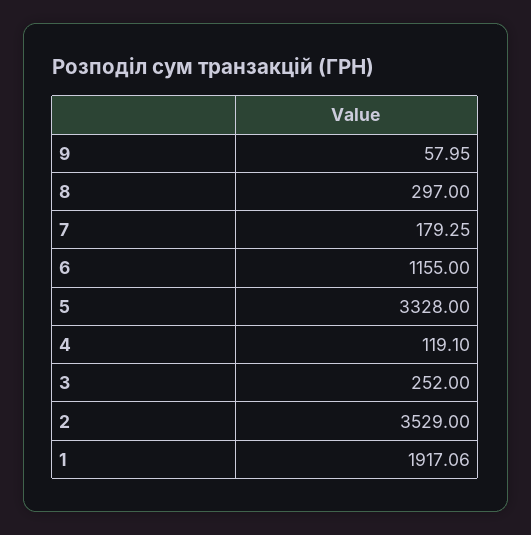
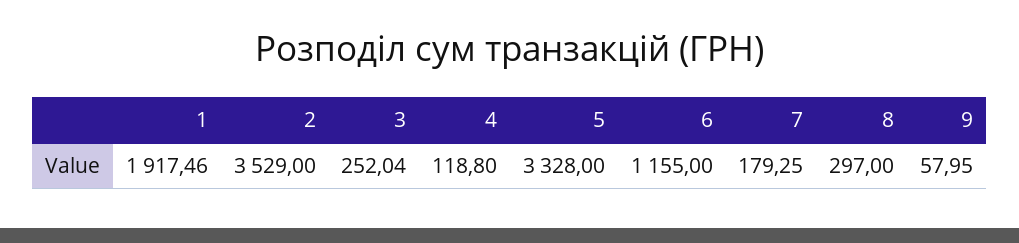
4: 119.1 -> 118.8
3: 252 -> 252.04
1: 1917.06 -> 1917.46

